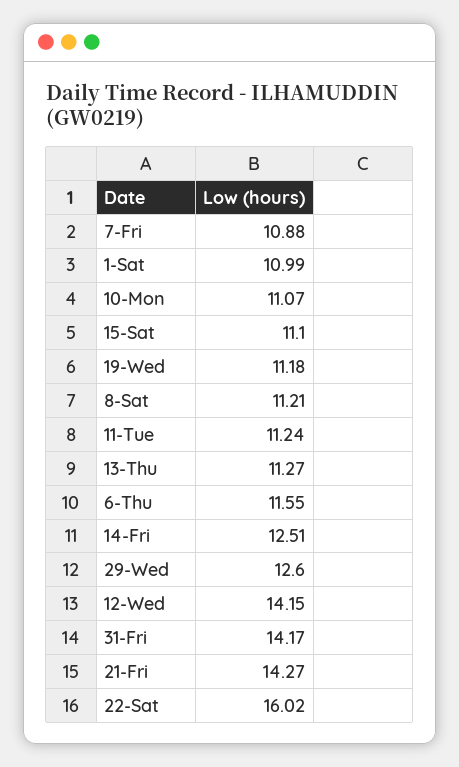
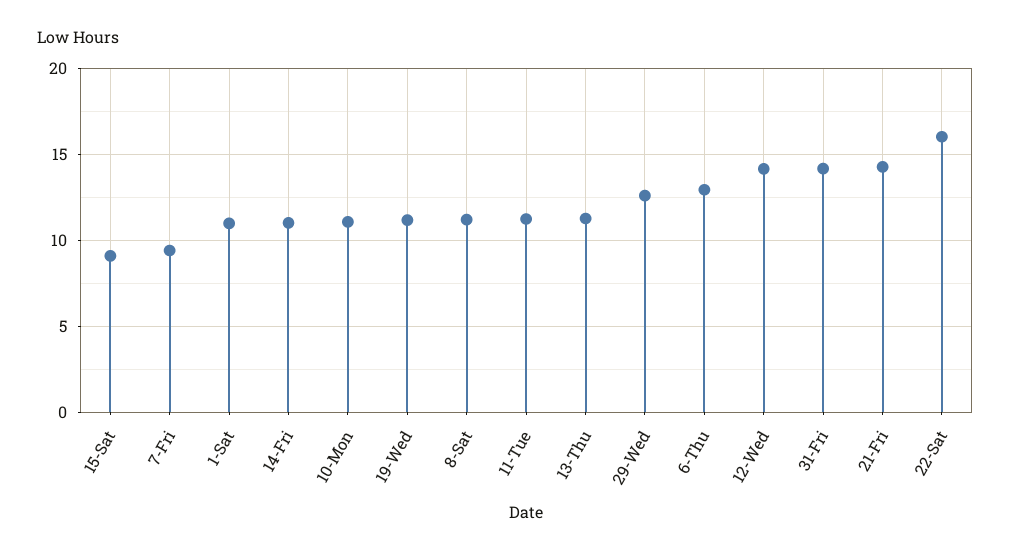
7-Fri: 10.88 -> 9.5
15-Sat: 11.1 -> 9
6-Thu: 11.55 -> 13
14-Fri: 12.51 -> 11

